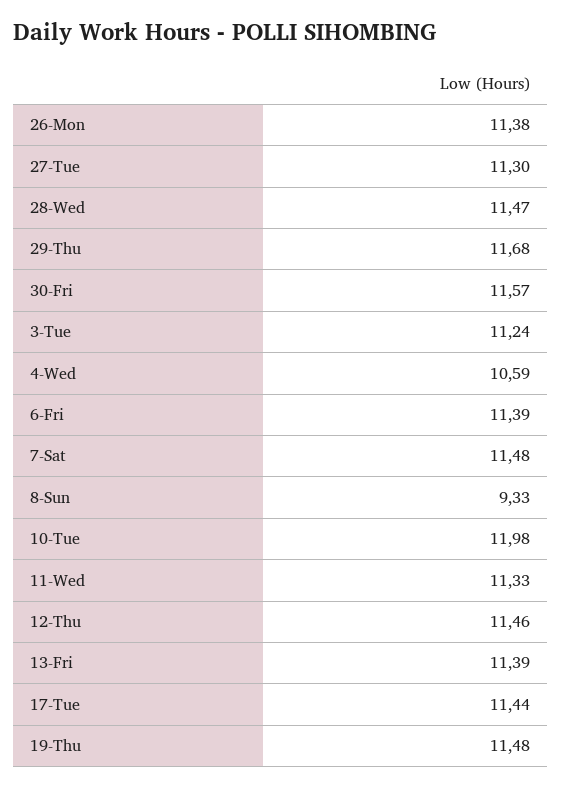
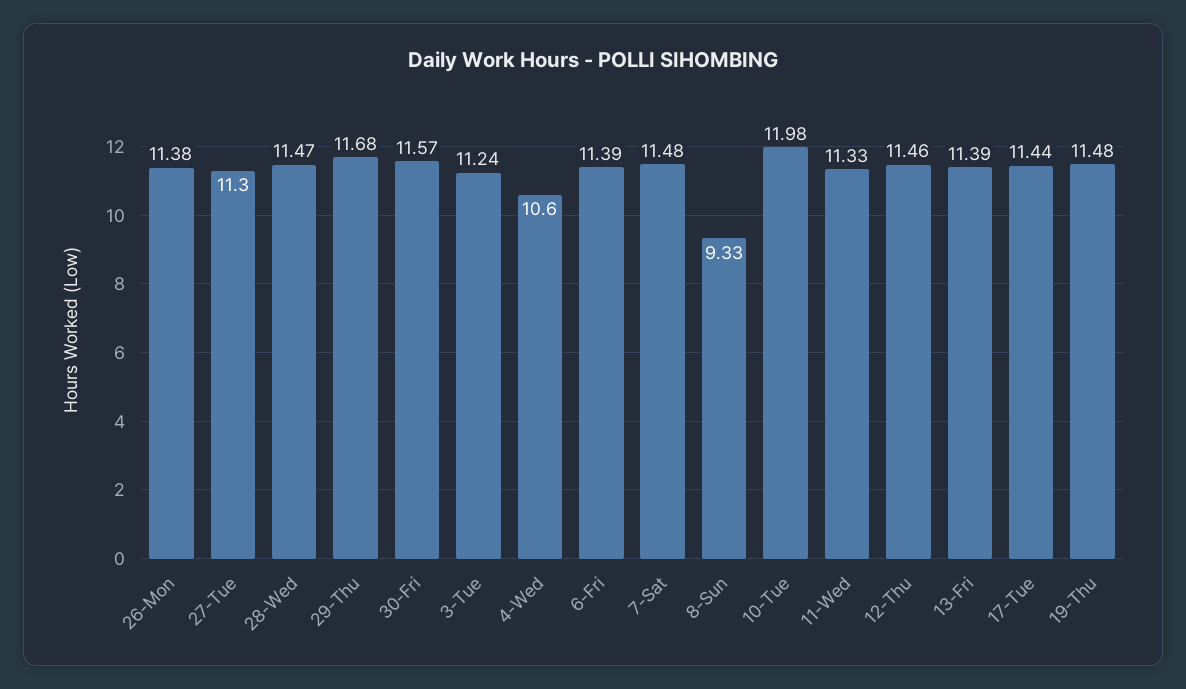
4-Wed: 10.59 -> 10.6

